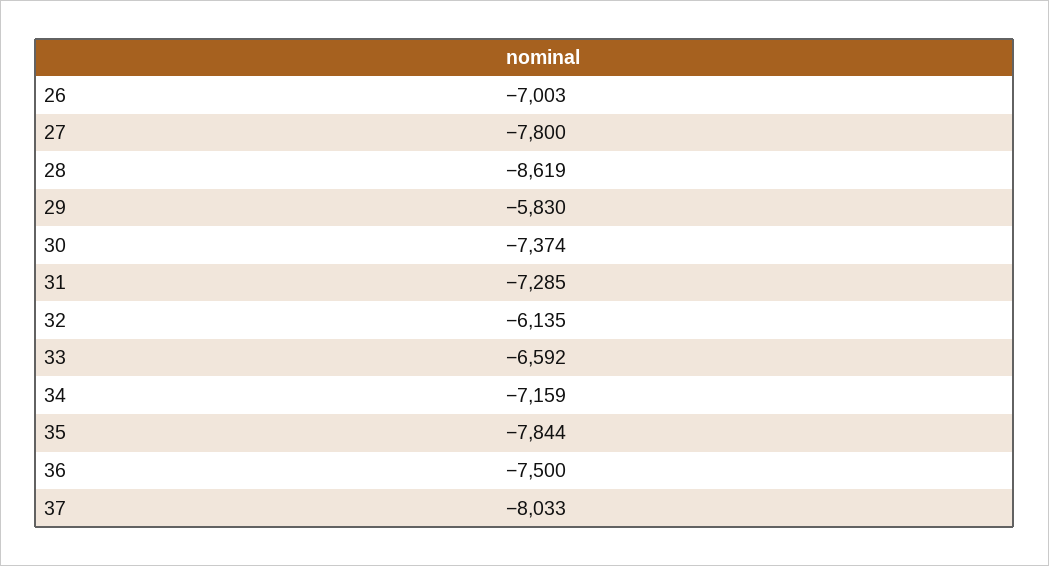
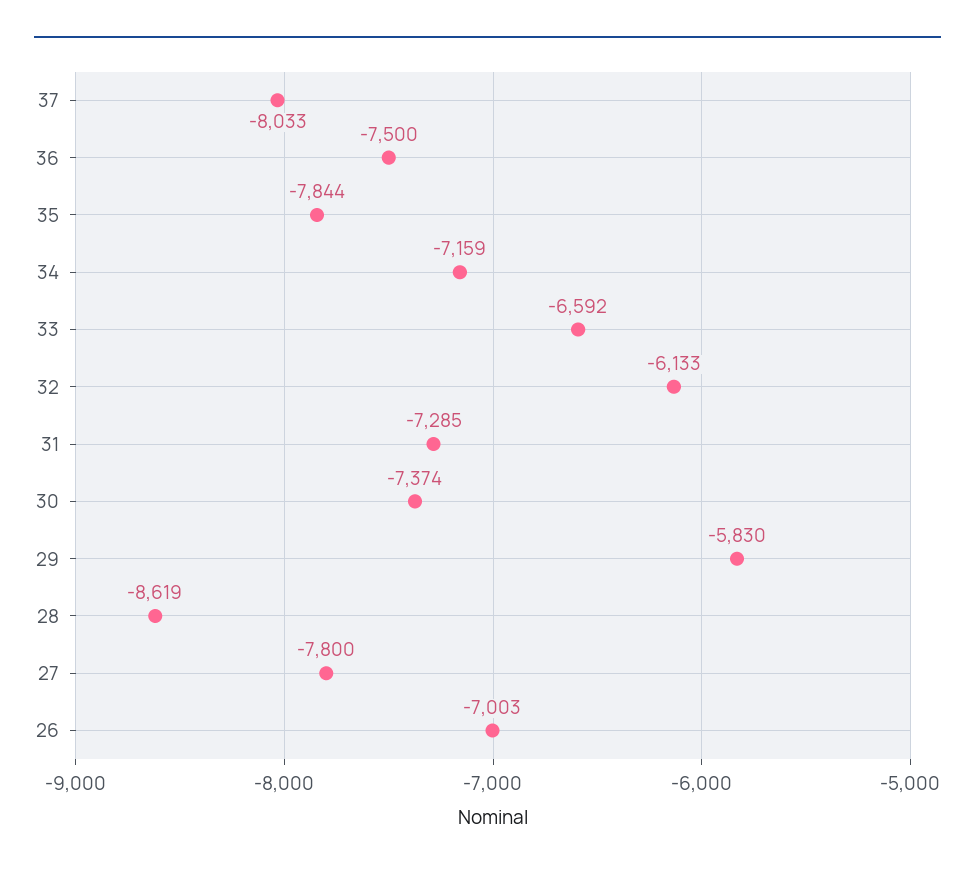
32: -6135 -> -6133

